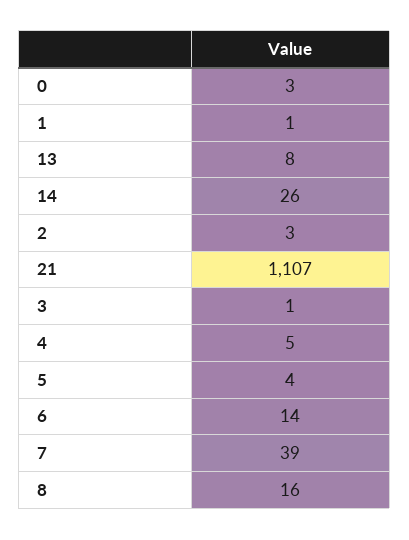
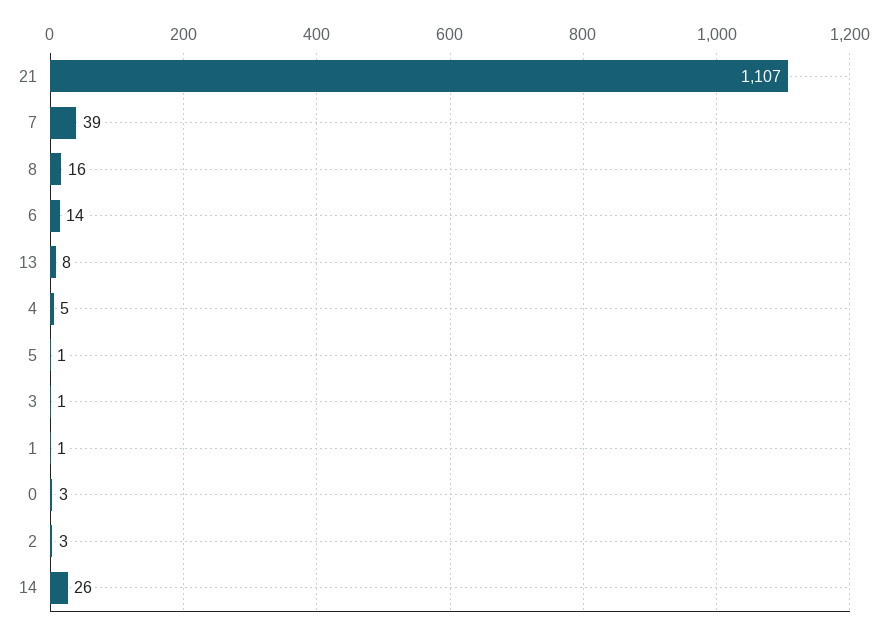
5: 4 -> 1

